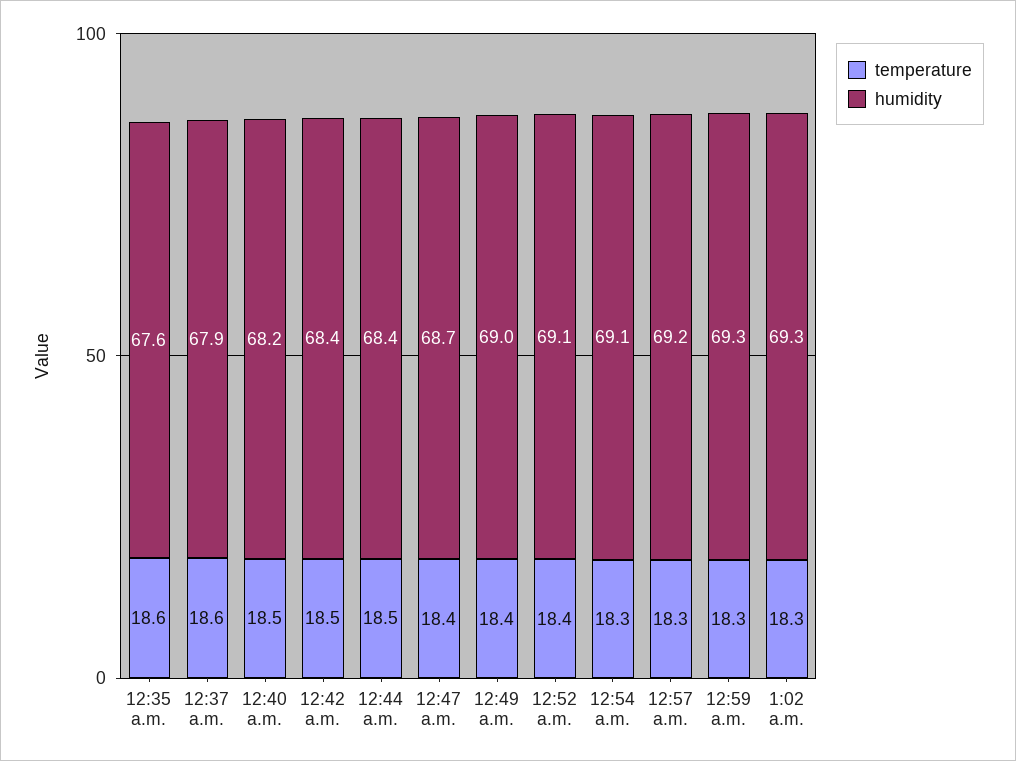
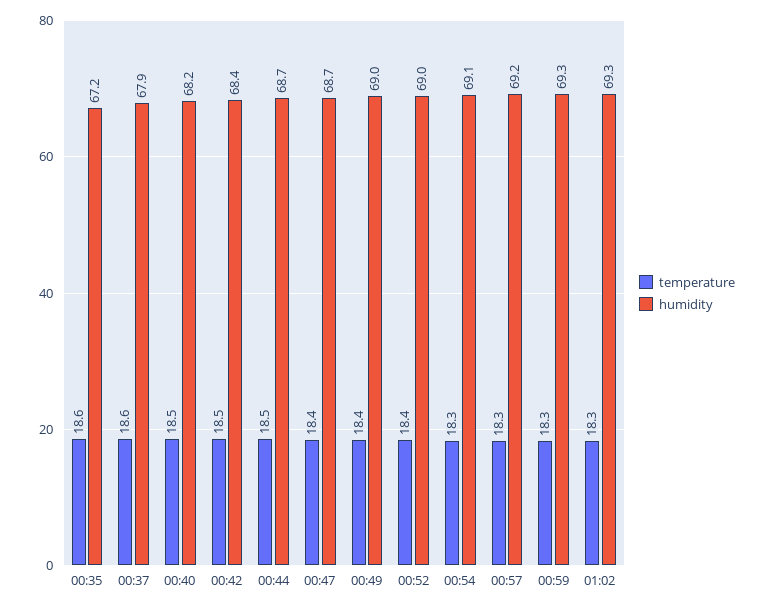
humidity, 12:35 a.m.: 67.6 -> 67.2
humidity, 12:44 a.m.: 68.4 -> 68.7
humidity, 12:52 a.m.: 69.1 -> 69

